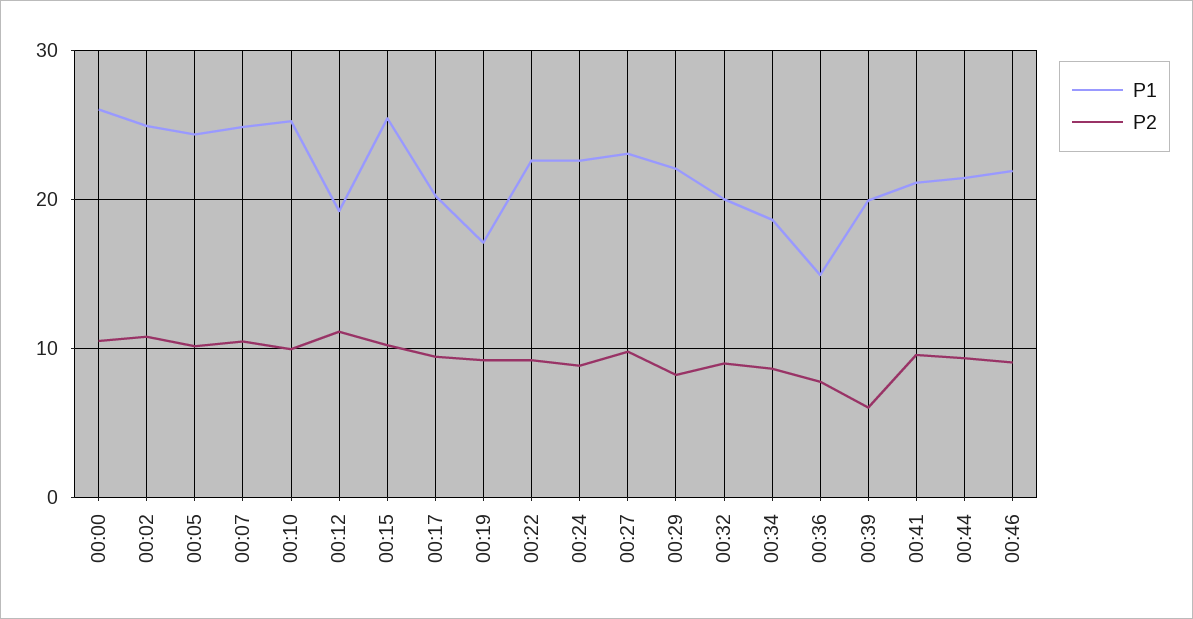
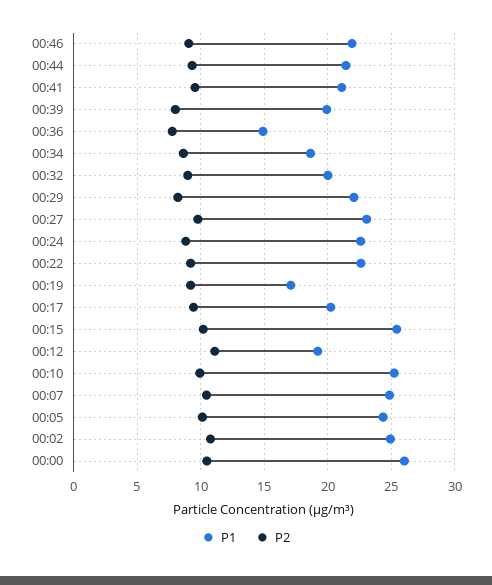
P2, 00:39: 6 -> 8

